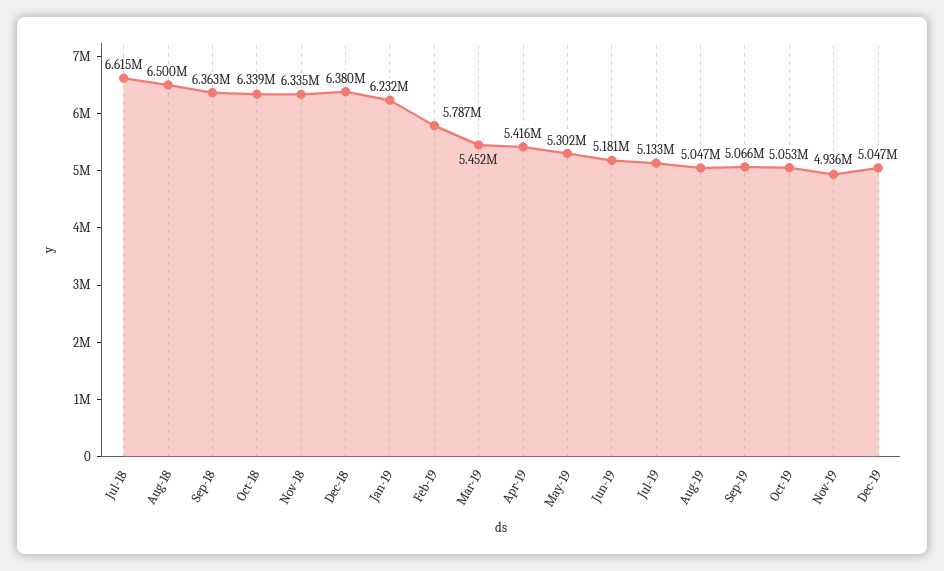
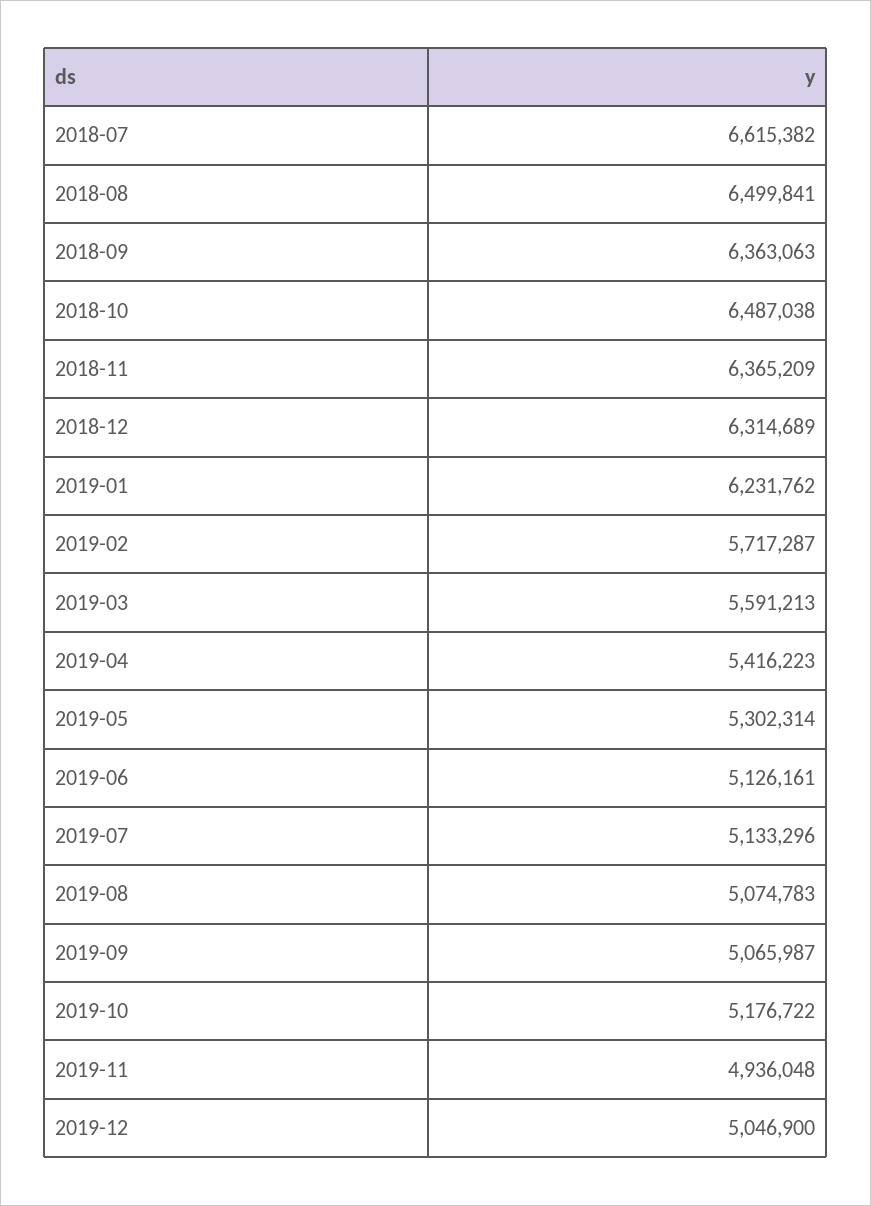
Oct-18: 6339000 -> 6487038
Nov-18: 6335000 -> 6365209
Dec-18: 6380000 -> 6314689
Feb-19: 5787000 -> 5717287
Mar-19: 5452000 -> 5591213
Jun-19: 5181000 -> 5126161
Aug-19: 5047000 -> 5074783
Oct-19: 5053000 -> 5176722

